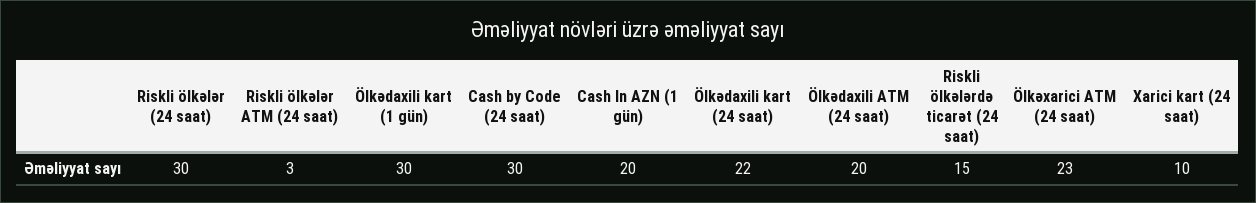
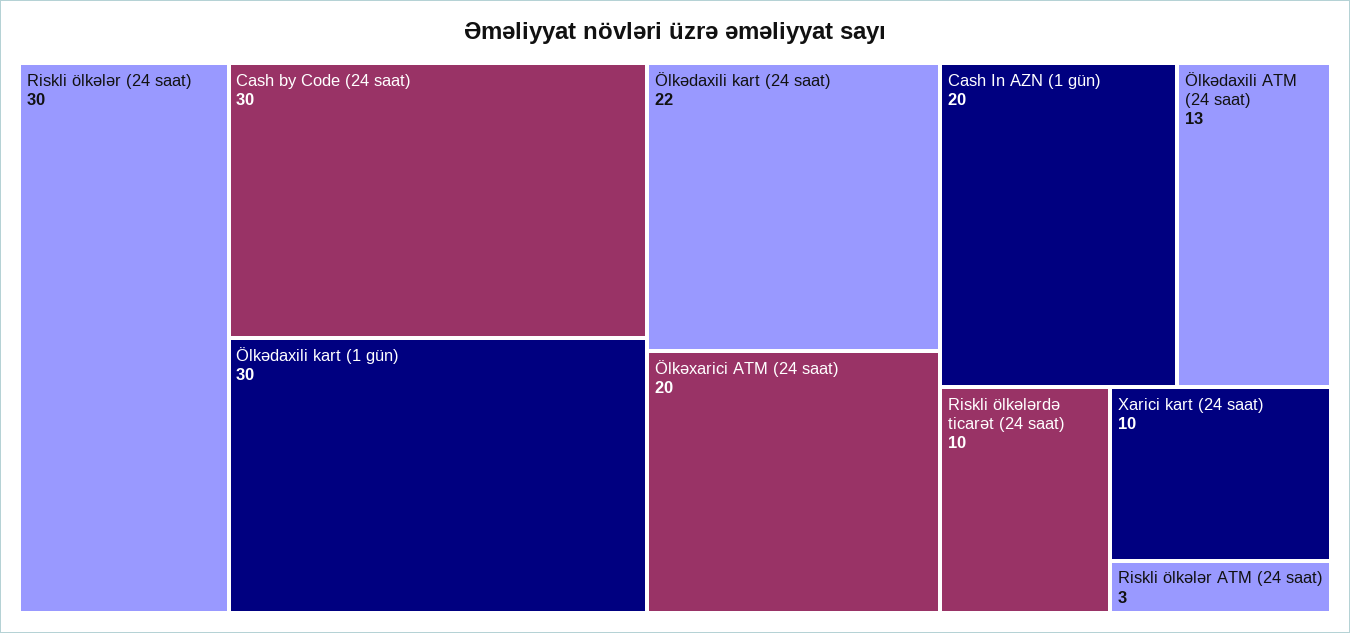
Ölkədaxili ATM (24 saat): 20 -> 13
Riskli ölkələrdə ticarət (24 saat): 15 -> 10
Ölkəxarici ATM (24 saat): 23 -> 20

